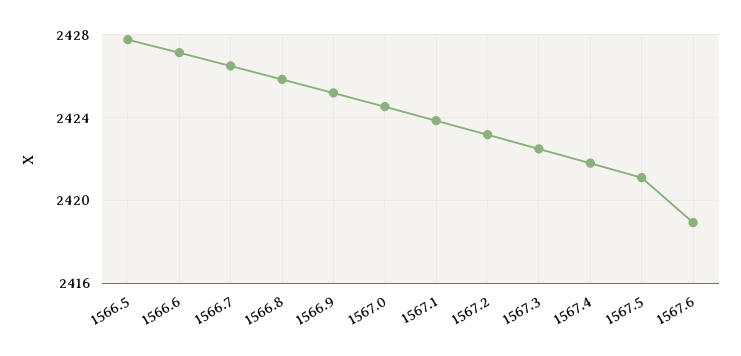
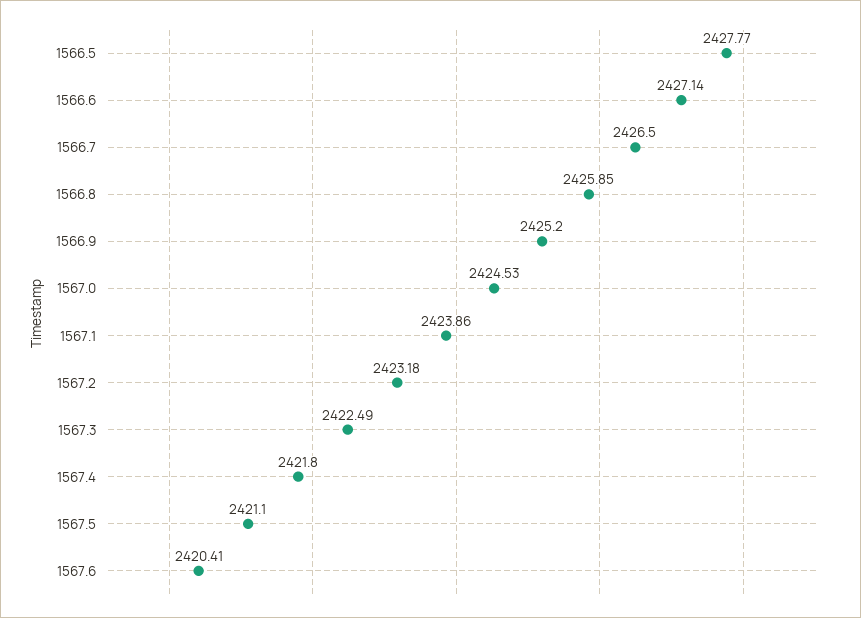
1567.6: 2419 -> 2420.41

